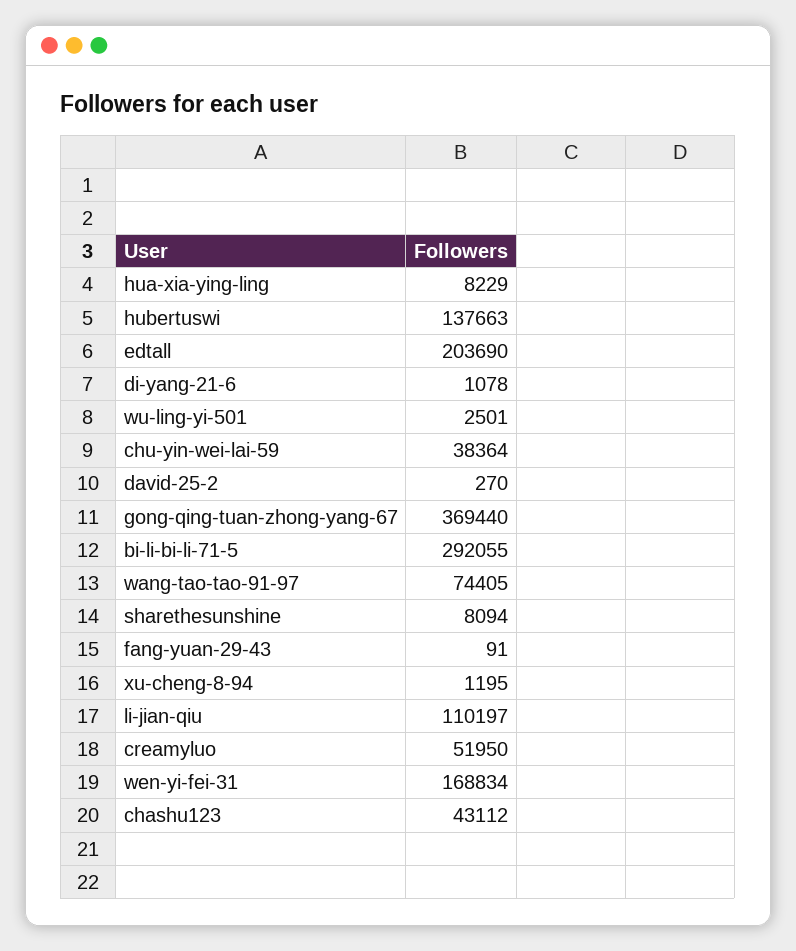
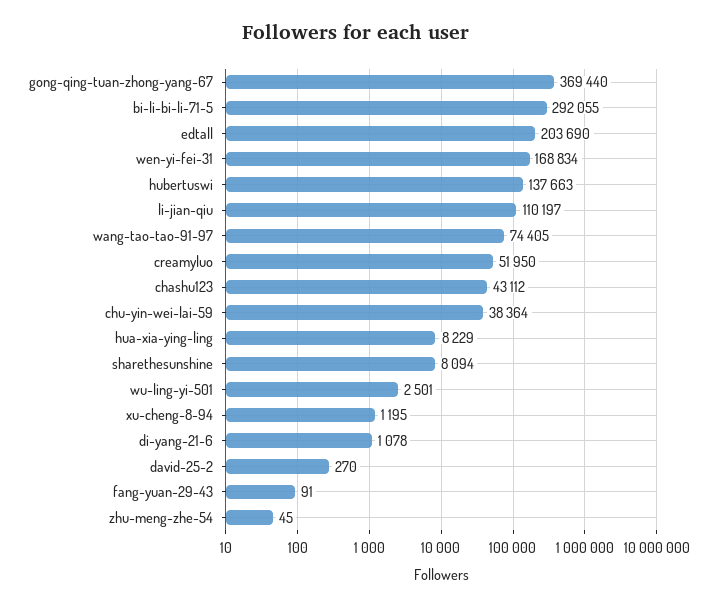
zhu-meng-zhe-54: none -> 45

